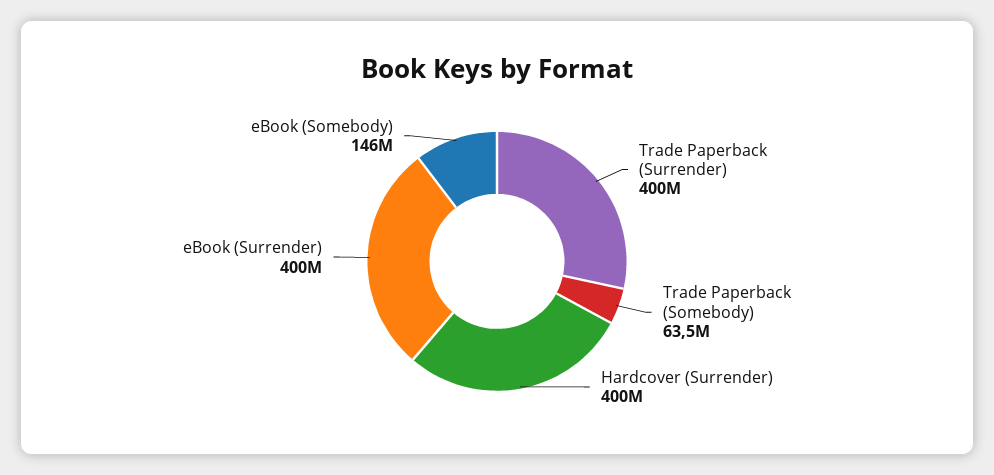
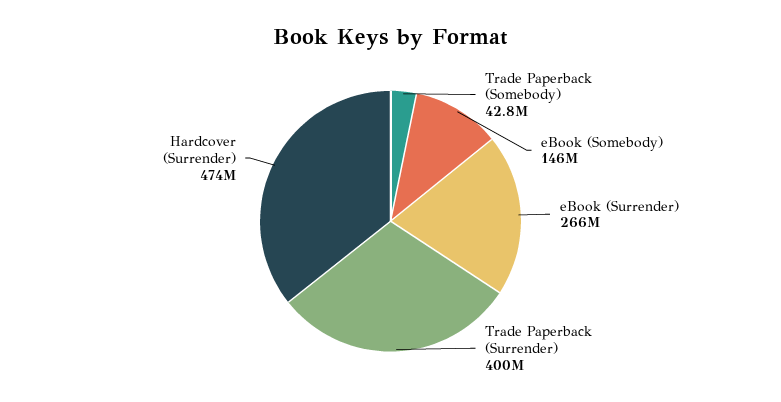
Trade Paperback (Somebody): 63500000 -> 42800000
Hardcover (Surrender): 400000000 -> 474000000
eBook (Surrender): 400000000 -> 266000000

